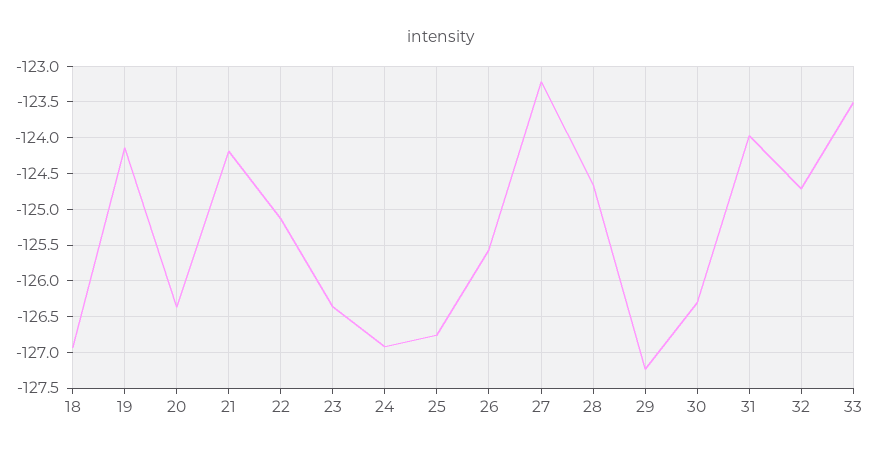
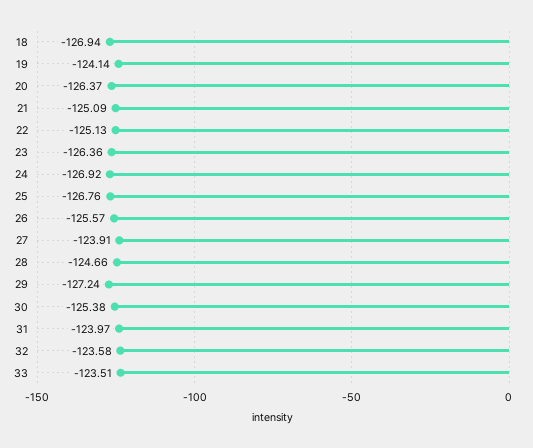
21: -124.2 -> -125.09
27: -123.2 -> -123.91
30: -126.3 -> -125.38
32: -124.7 -> -123.58

